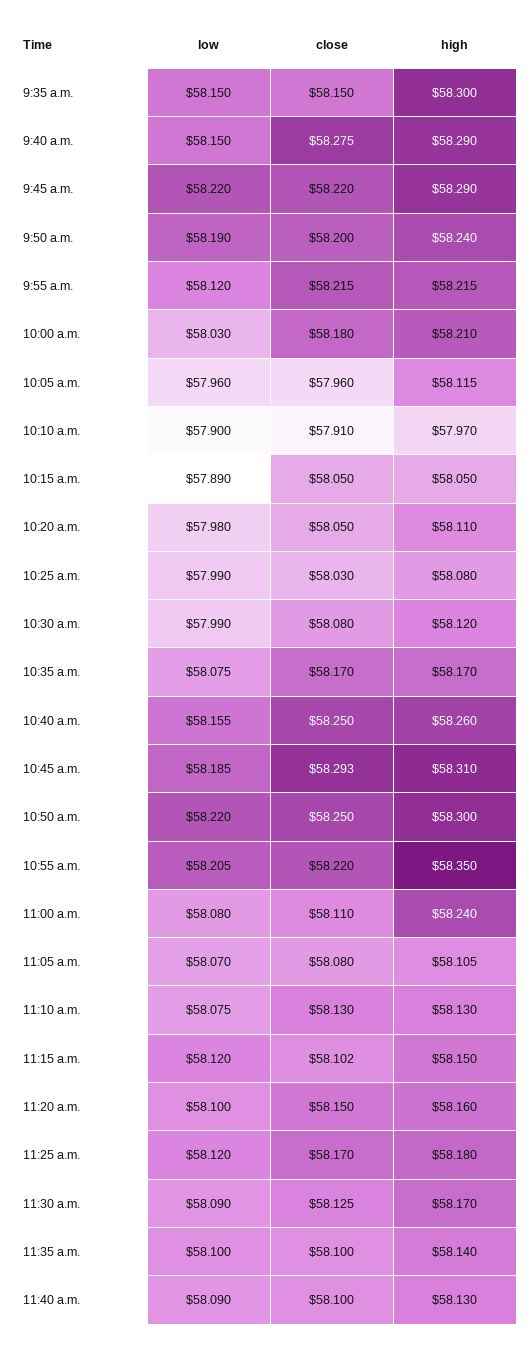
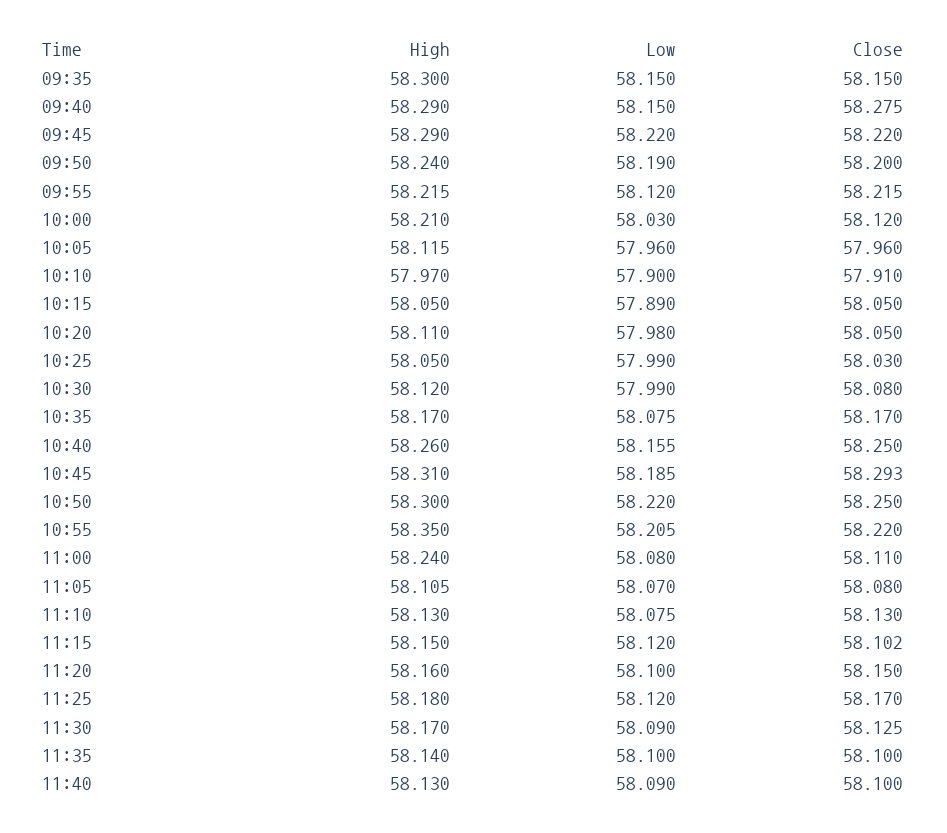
close, 10:00 a.m.: 58.18 -> 58.12
high, 10:25 a.m.: 58.08 -> 58.05

